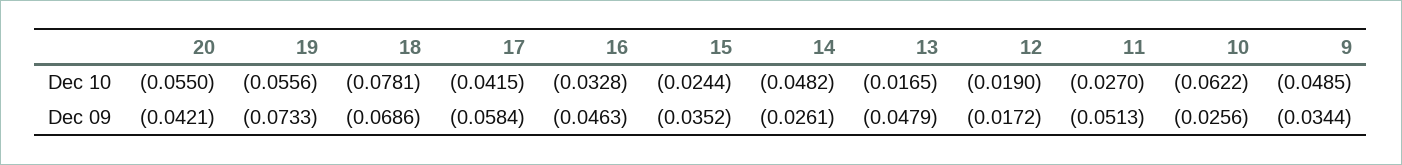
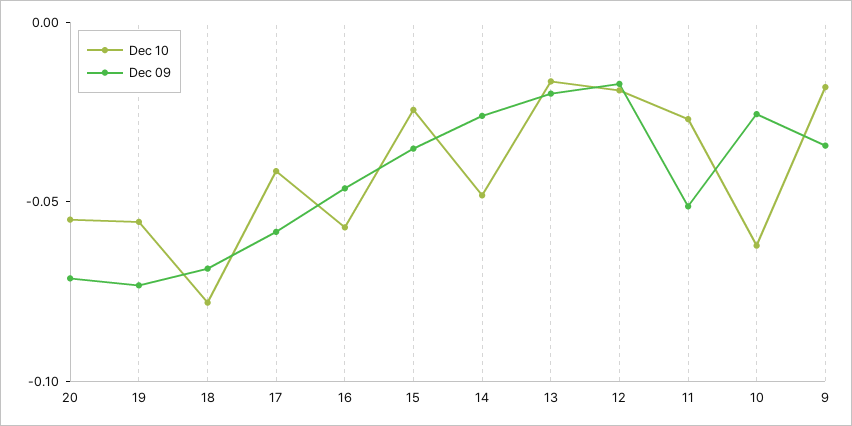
Dec 10, 16: -0.0328 -> -0.06
Dec 10, 9: -0.0485 -> -0.02
Dec 09, 20: -0.0421 -> -0.07
Dec 09, 13: -0.0479 -> -0.02

